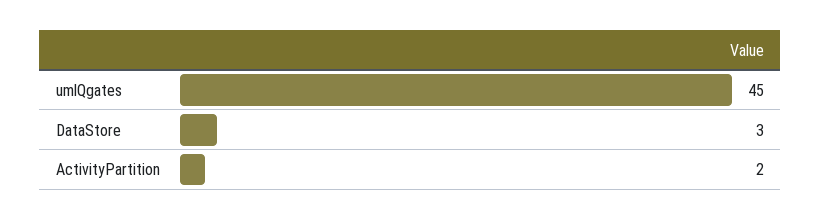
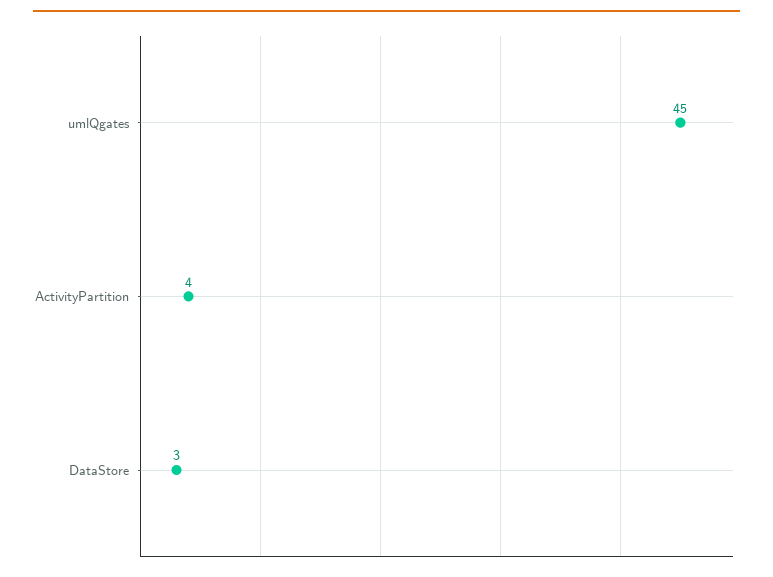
ActivityPartition: 2 -> 4

